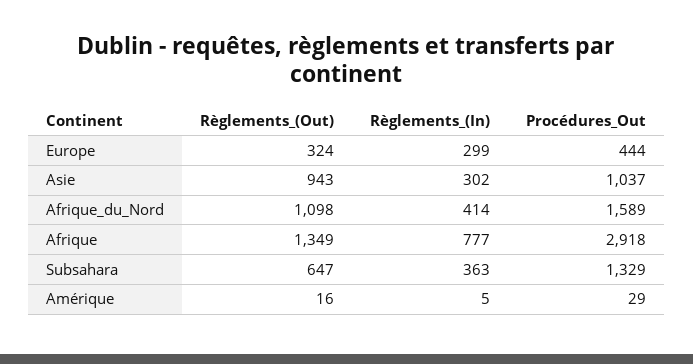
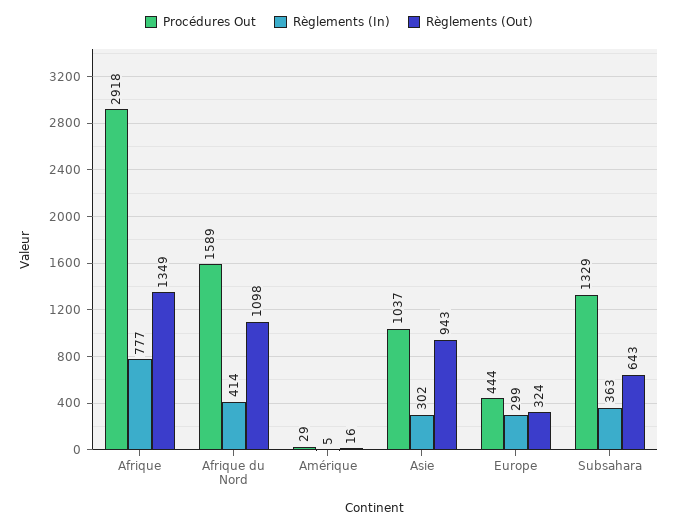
Règlements_(Out), Subsahara: 647 -> 643

